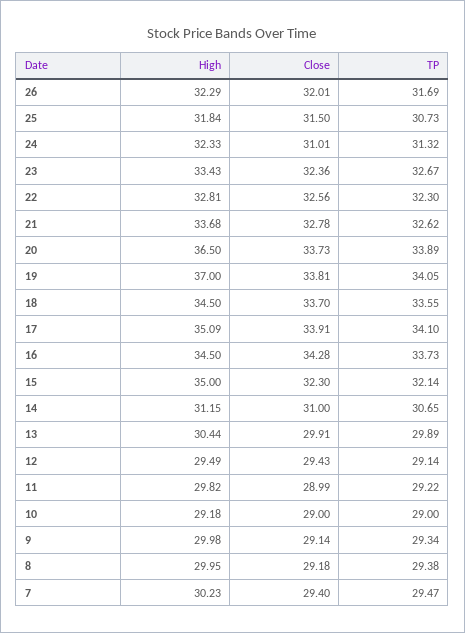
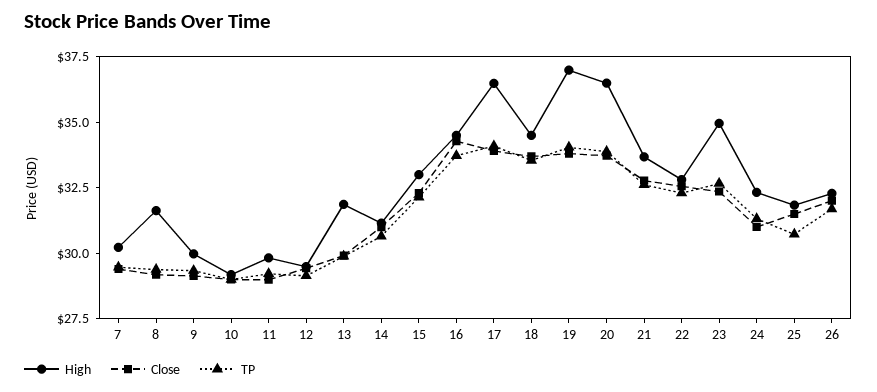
High, 23: 33.43 -> 35
High, 17: 35.09 -> 36.5
High, 15: 35 -> 33
High, 13: 30.44 -> 32
High, 8: 29.95 -> 31.5

